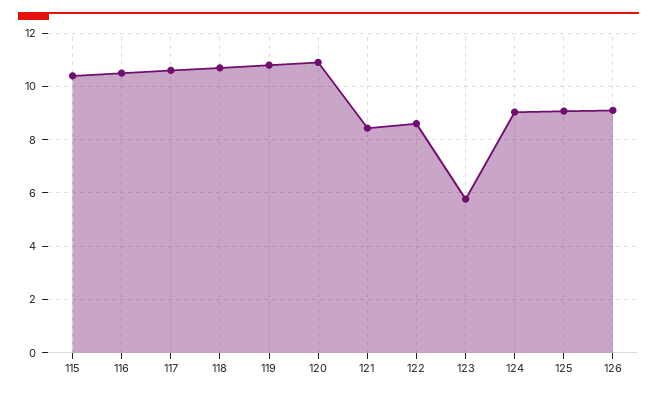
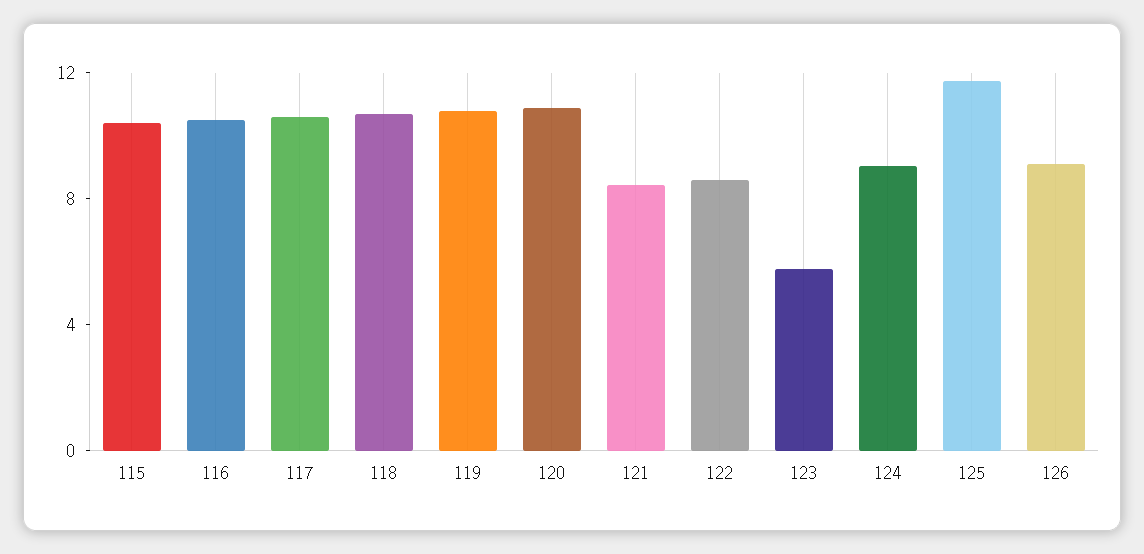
125: 9 -> 12

